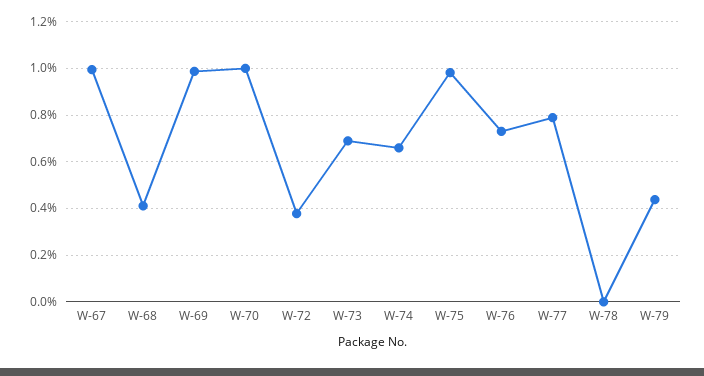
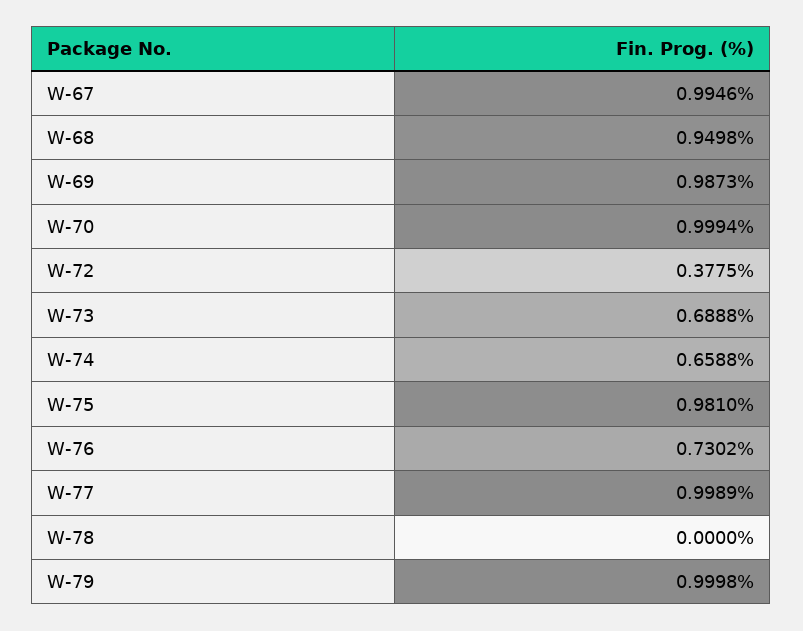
W-68: 0.4 -> 0.9498
W-77: 0.8 -> 0.9989
W-79: 0.45 -> 0.9998

